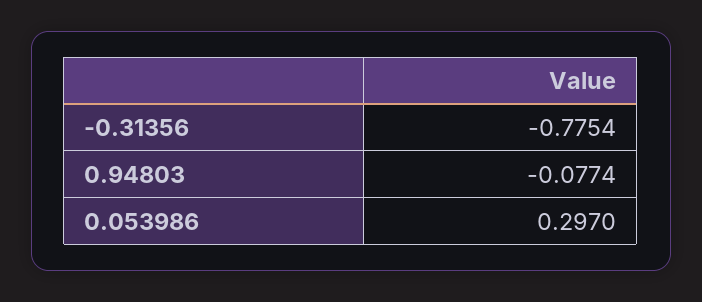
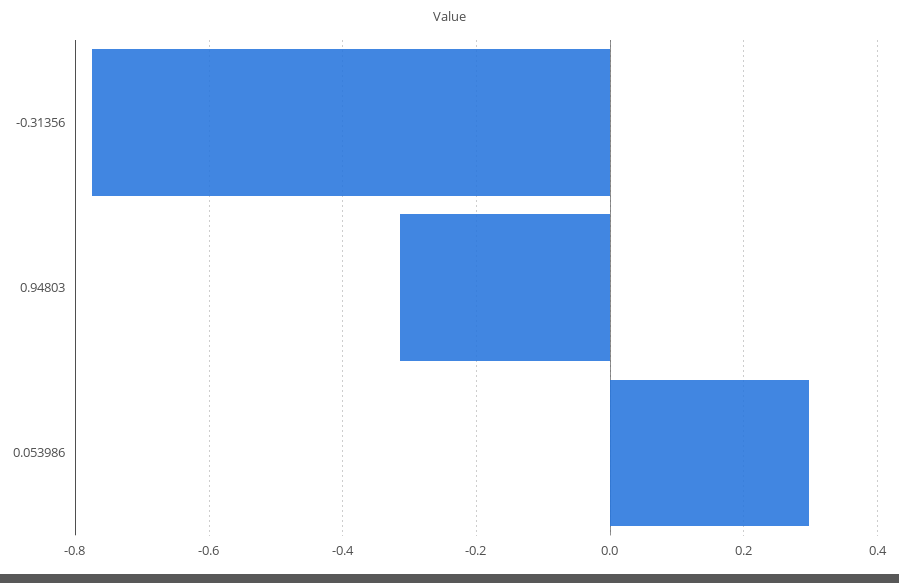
0.94803: -0.0774 -> -0.32

